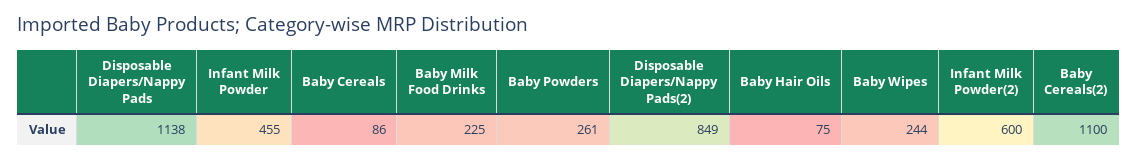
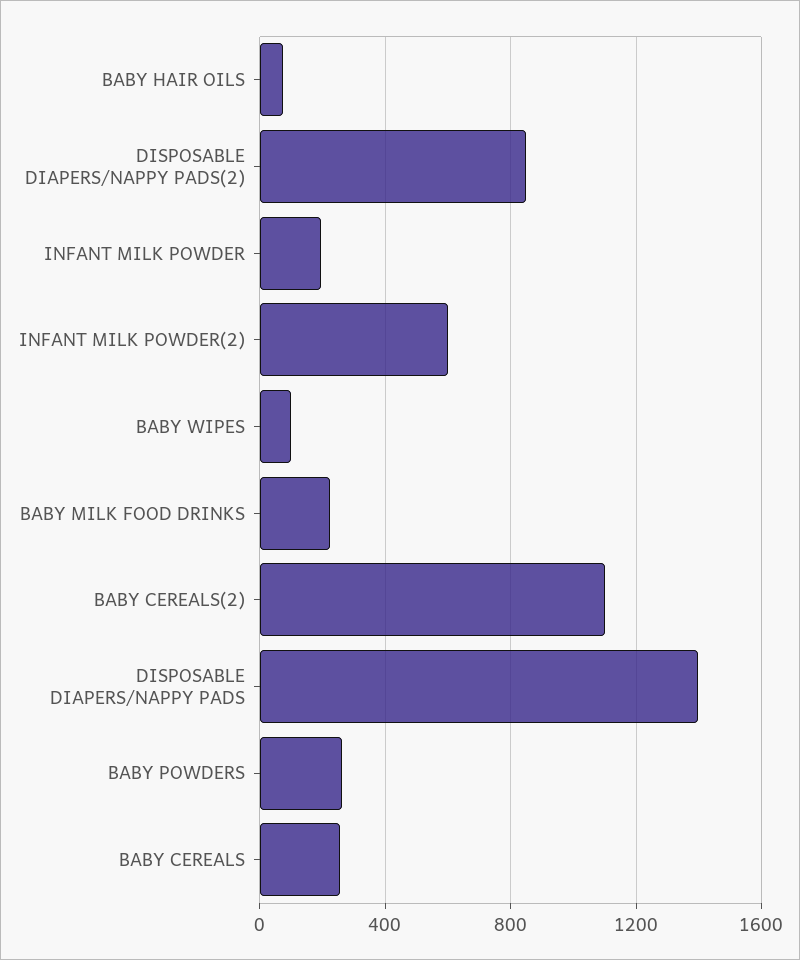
Disposable Diapers/Nappy Pads: 1138 -> 1400
Infant Milk Powder: 455 -> 200
Baby Cereals: 86 -> 250
Baby Wipes: 244 -> 100

